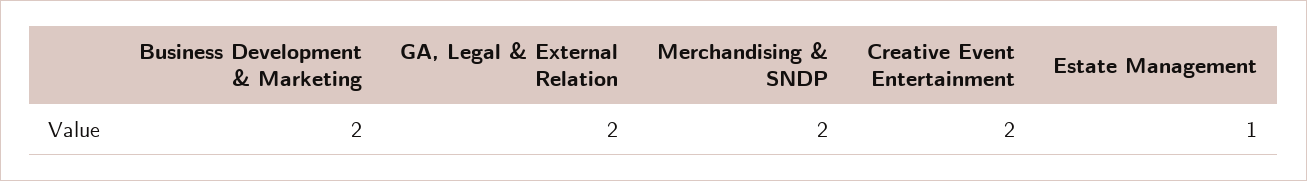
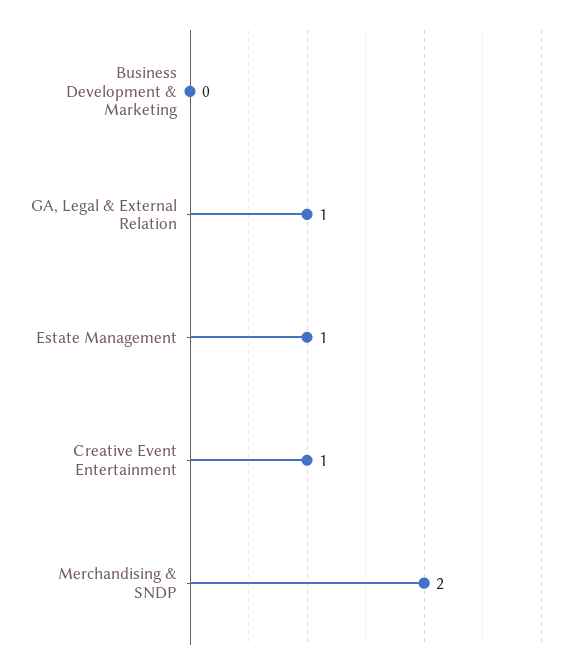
Business Development & Marketing: 2 -> 0
GA, Legal & External Relation: 2 -> 1
Creative Event Entertainment: 2 -> 1

